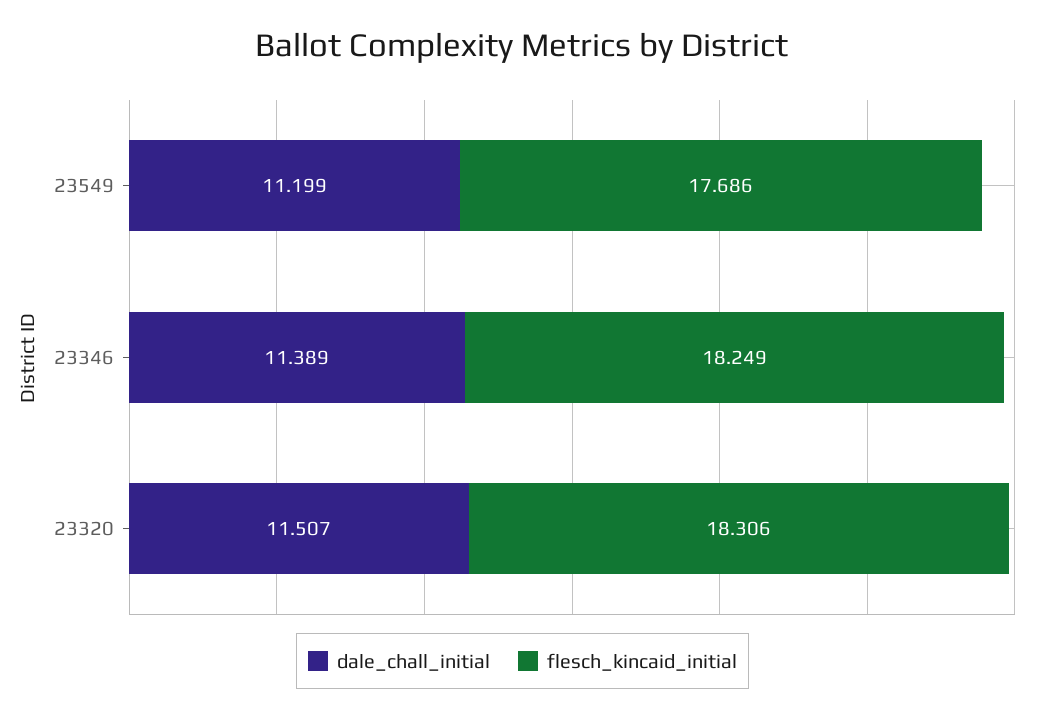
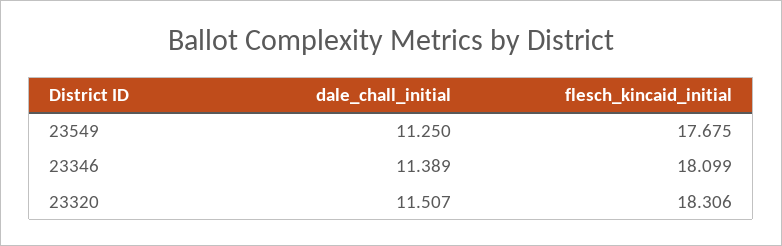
dale_chall_initial, 23549: 11.199 -> 11.25
flesch_kincaid_initial, 23549: 17.686 -> 17.675
flesch_kincaid_initial, 23346: 18.249 -> 18.099

